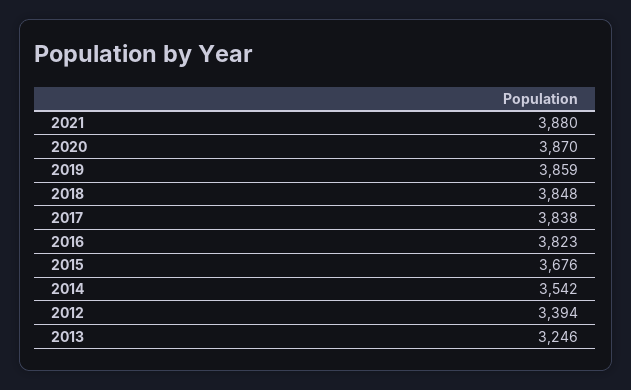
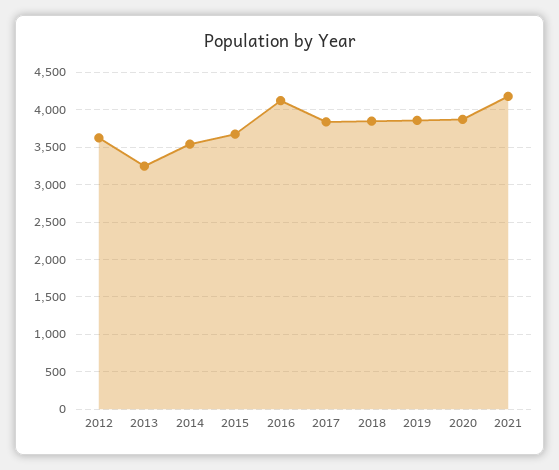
2021: 3880 -> 4200
2016: 3823 -> 4100
2012: 3394 -> 3600

